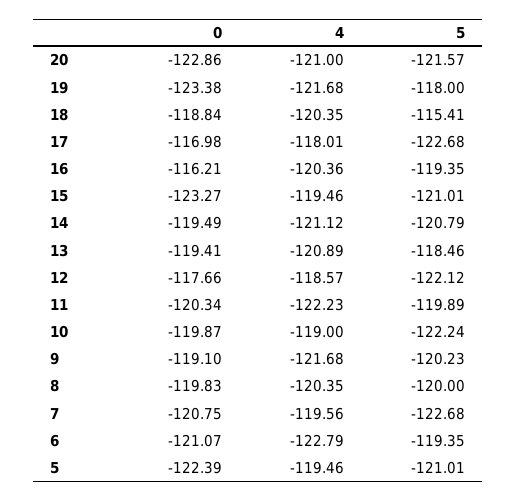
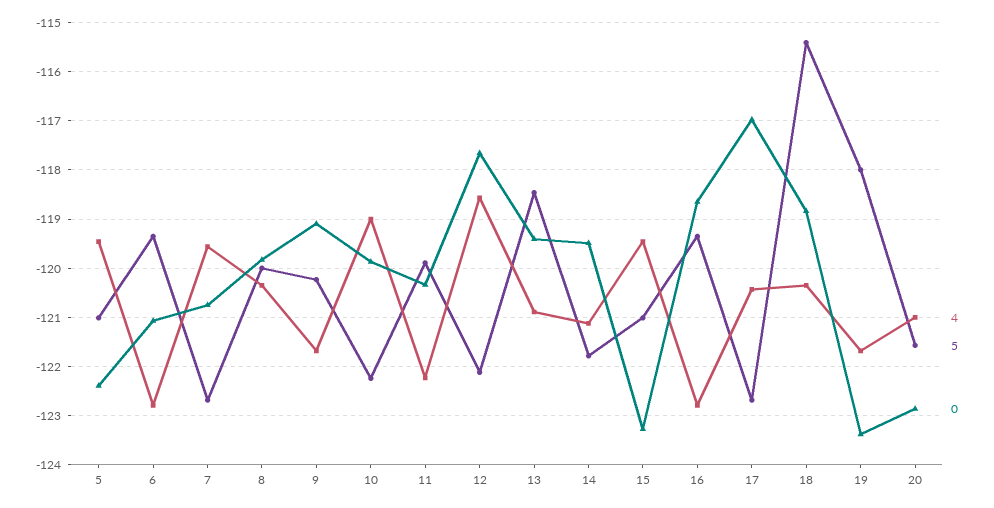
4, 17: -118.01 -> -120.4
0, 16: -116.21 -> -118.6
4, 16: -120.36 -> -122.8
5, 14: -120.79 -> -121.8

